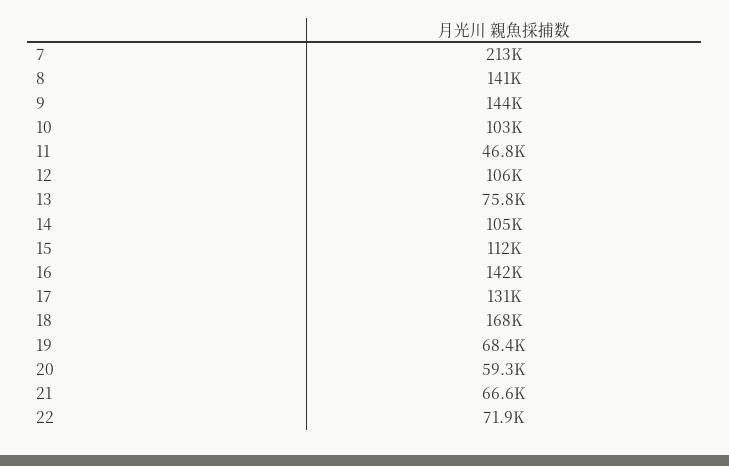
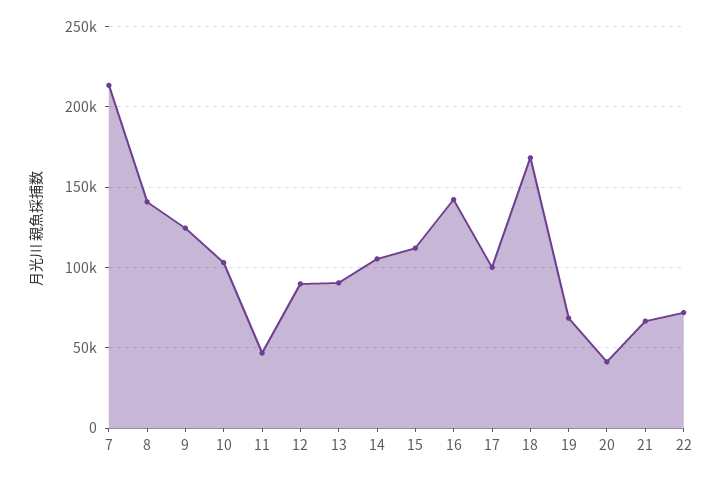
9: 144000 -> 125000
12: 106000 -> 90000
13: 75800 -> 90000
17: 131000 -> 100000
20: 59300 -> 40000

